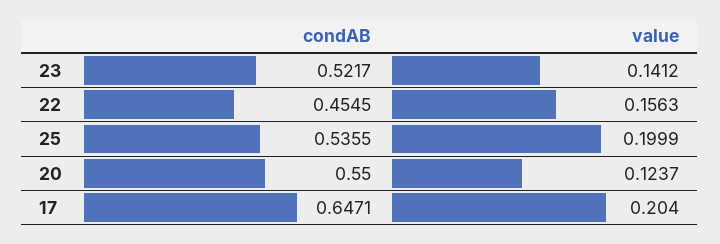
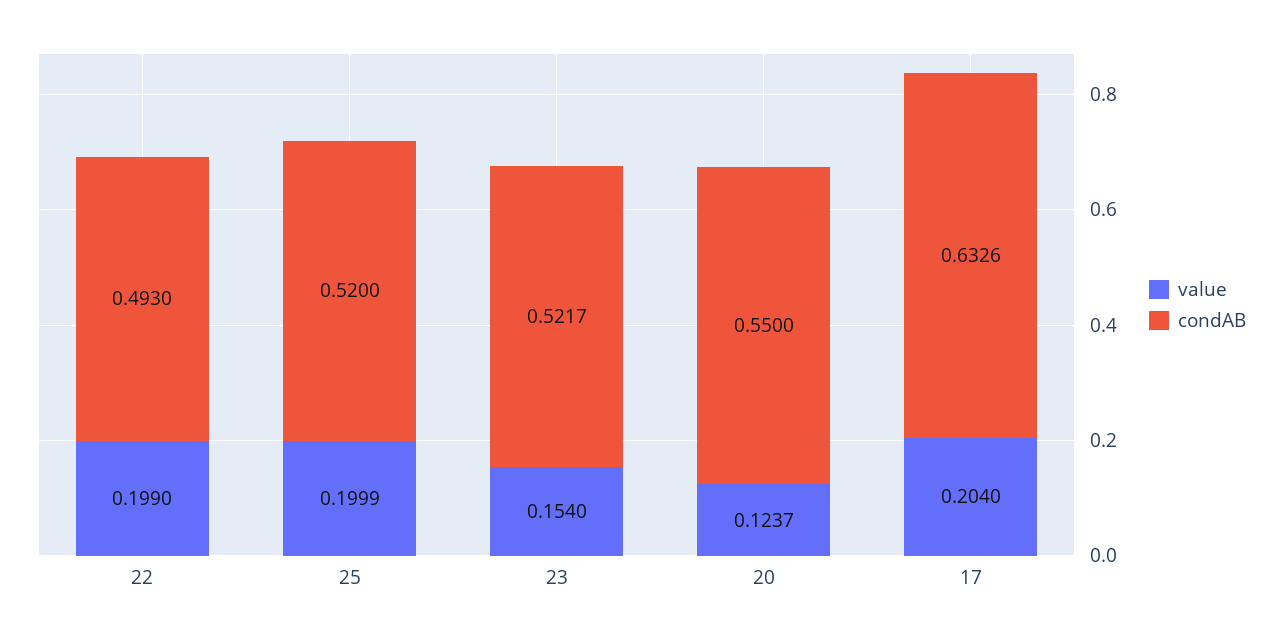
value, 23: 0.1412 -> 0.154
condAB, 22: 0.4545 -> 0.493
value, 22: 0.1563 -> 0.199
condAB, 25: 0.5355 -> 0.52
condAB, 17: 0.6471 -> 0.6326

